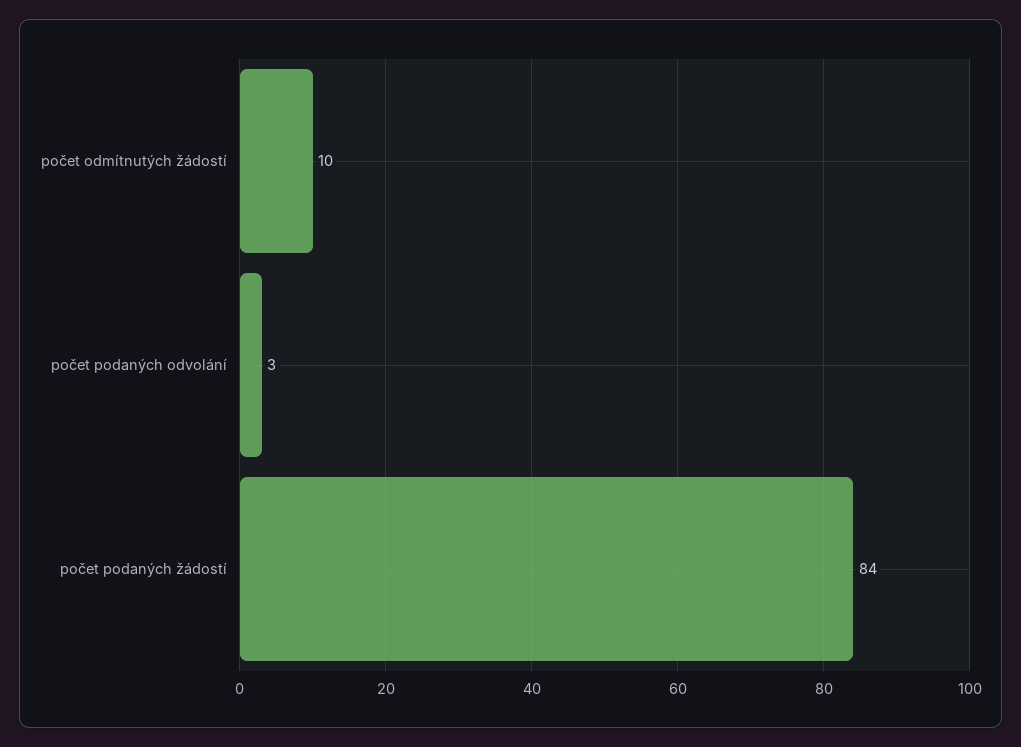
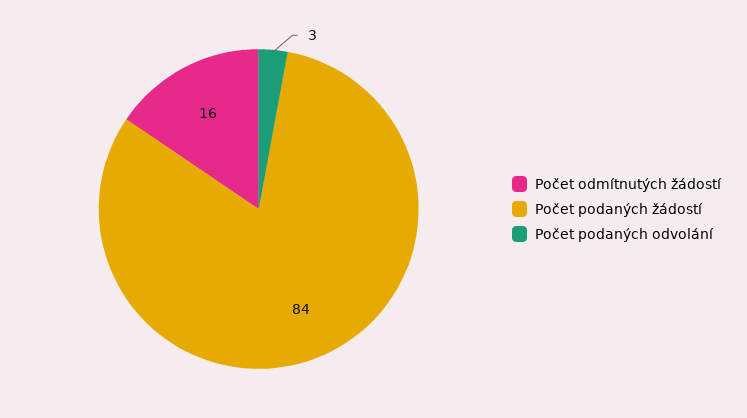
počet odmítnutých žádostí: 10 -> 16

